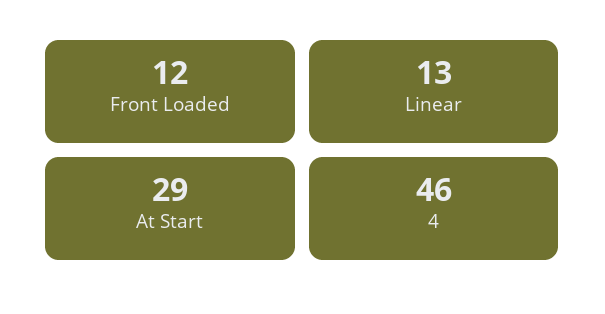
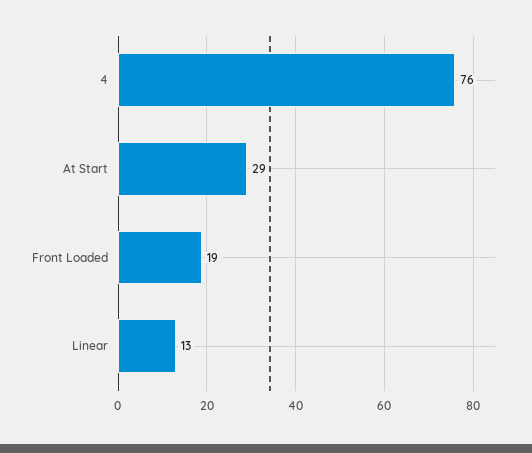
Front Loaded: 12 -> 19
4: 46 -> 76

